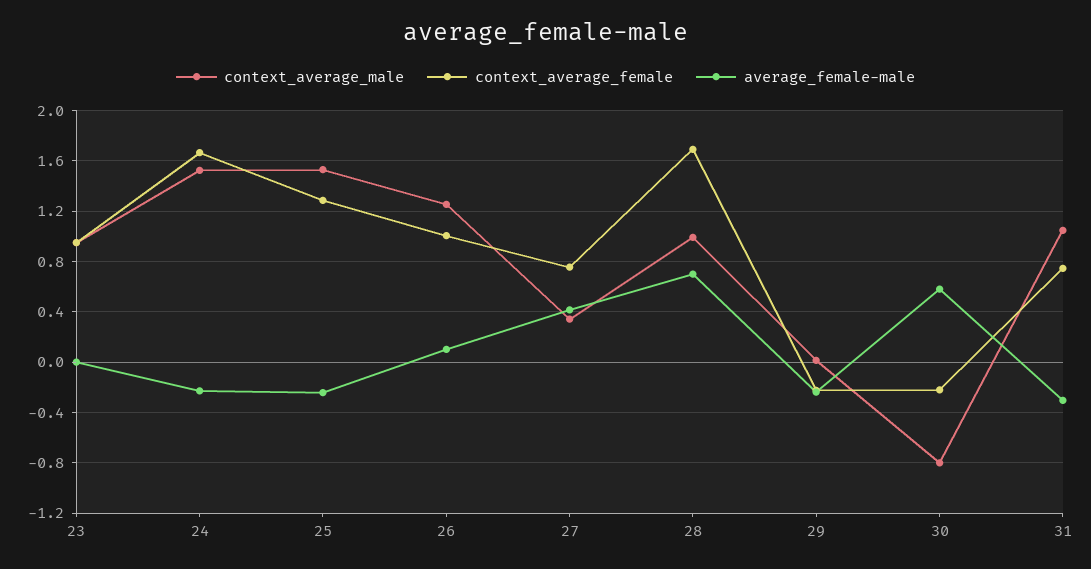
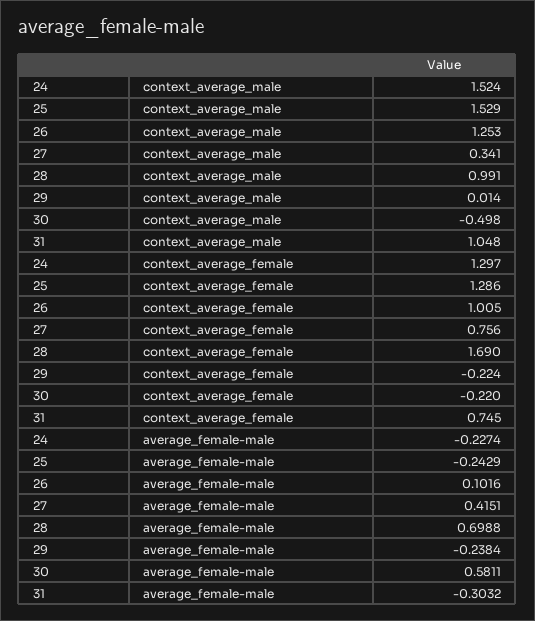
context_average_male, 23: 0.95 -> none
context_average_female, 23: 0.95 -> none
average_female-male, 23: 0 -> none
context_average_female, 24: 1.65 -> 1.297
context_average_male, 30: -0.8 -> -0.498

